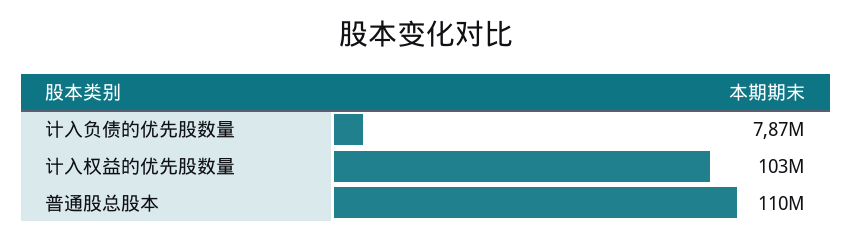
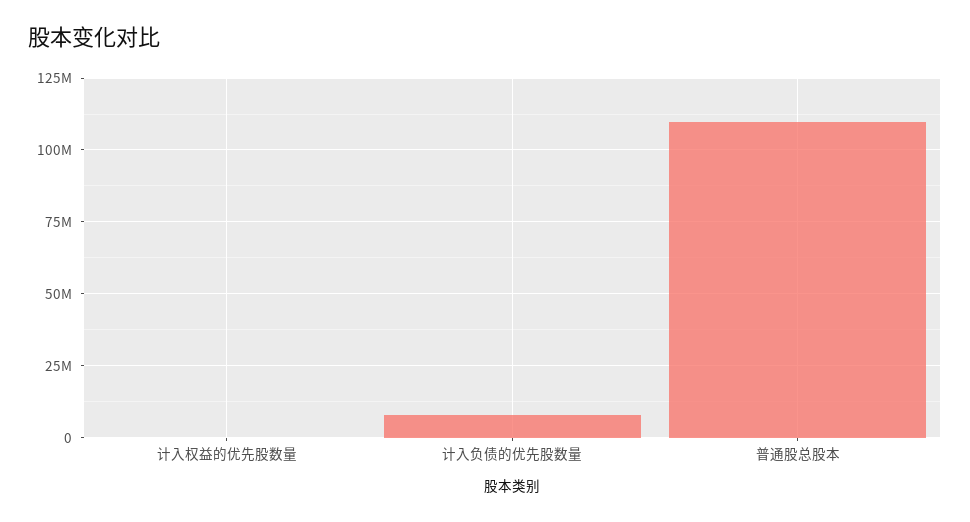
计入权益的优先股数量: 103000000 -> 0

